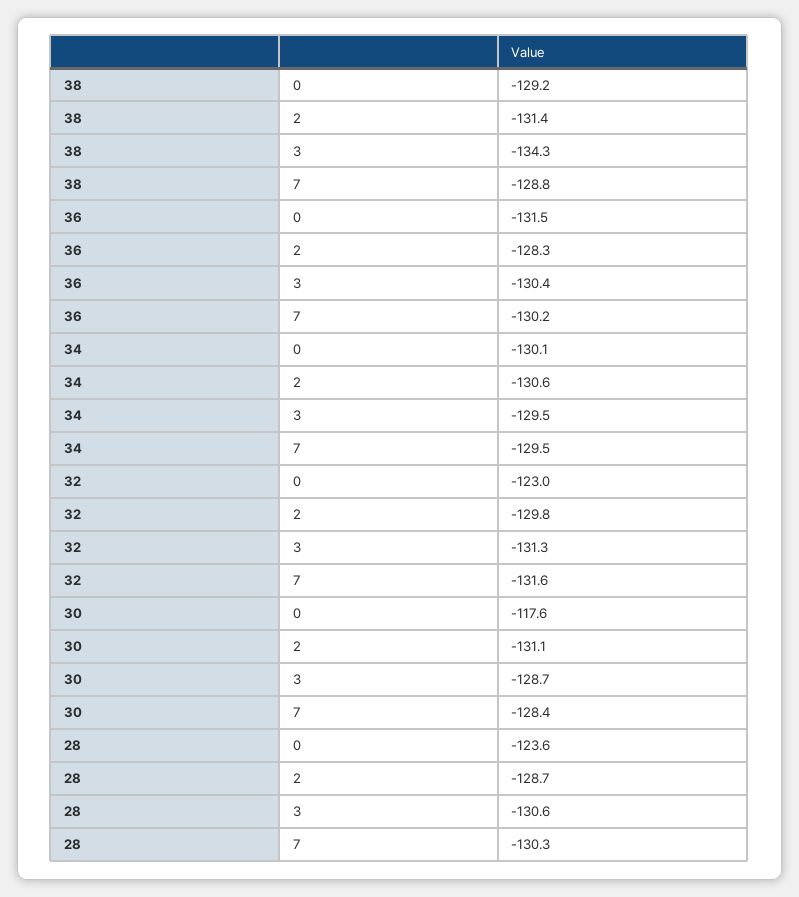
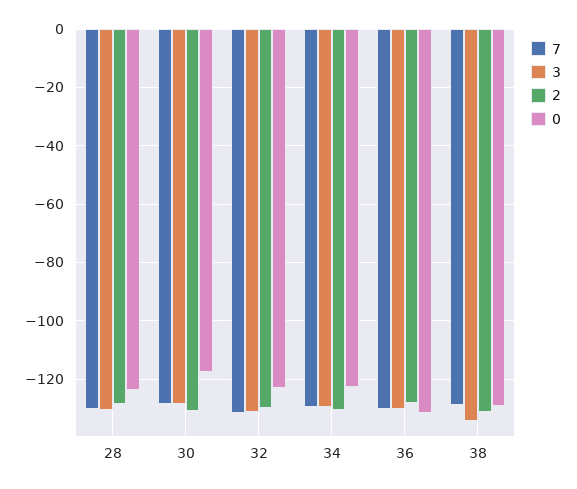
0, 34: -130.1 -> -122.5

